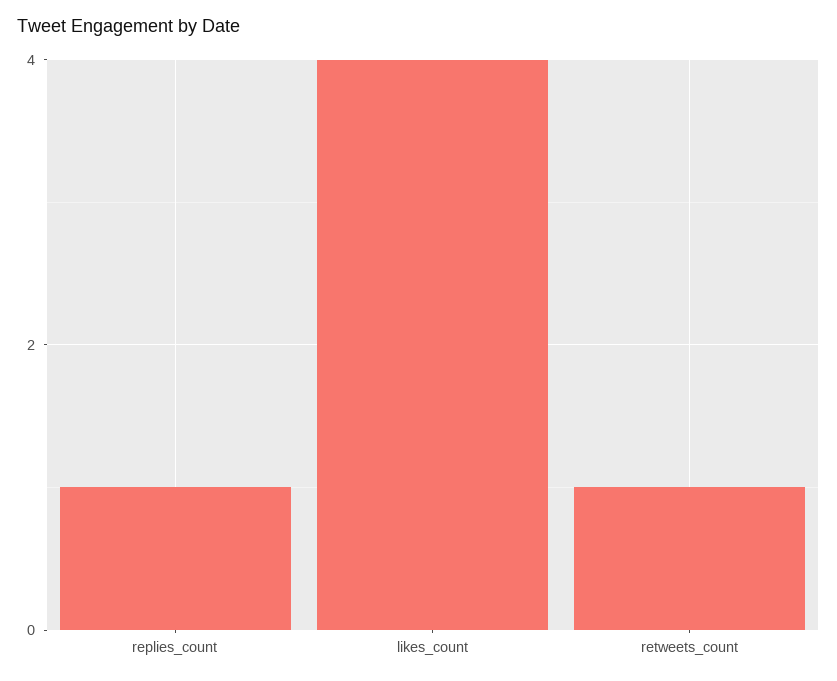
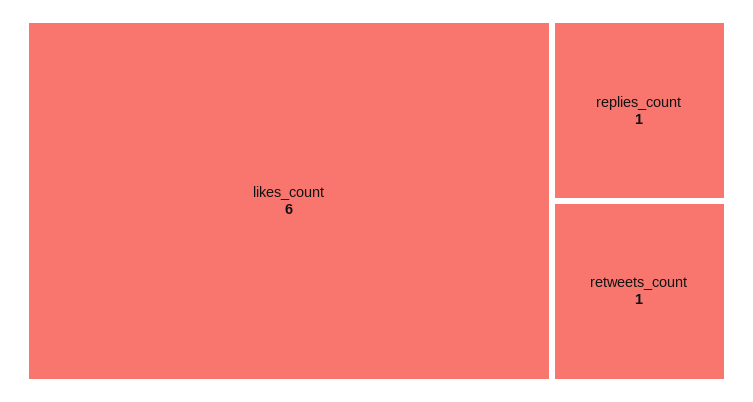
likes_count: 4 -> 6

